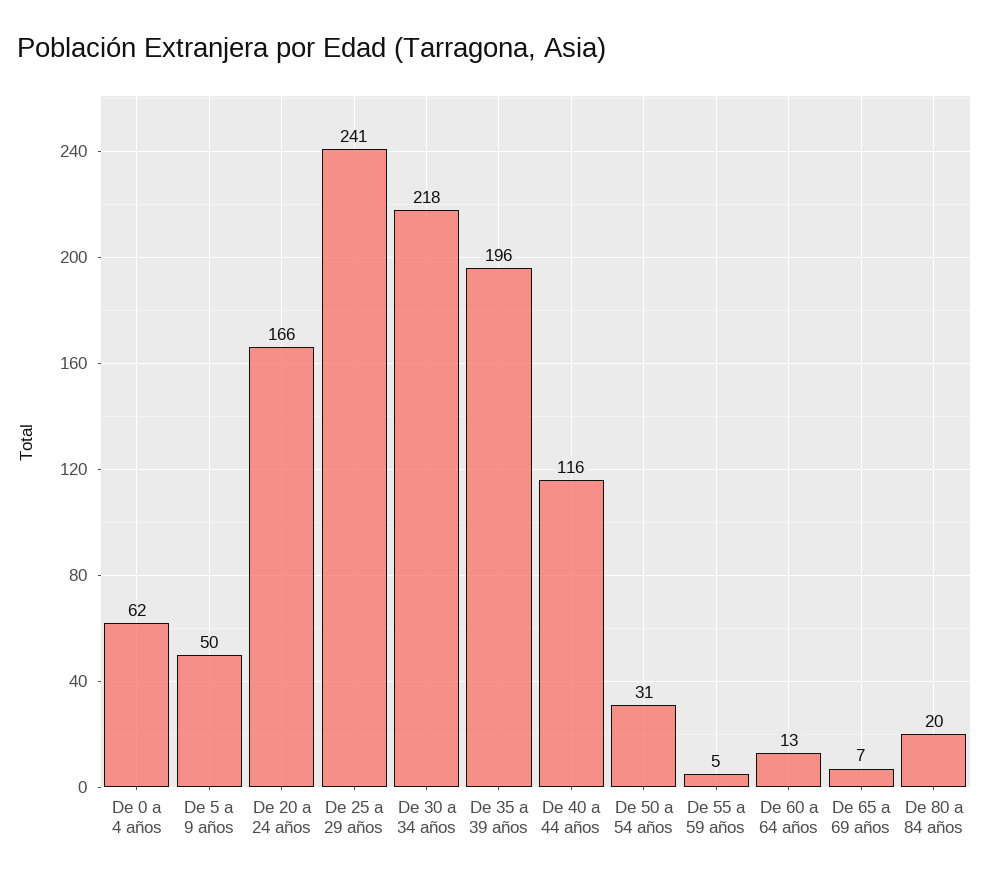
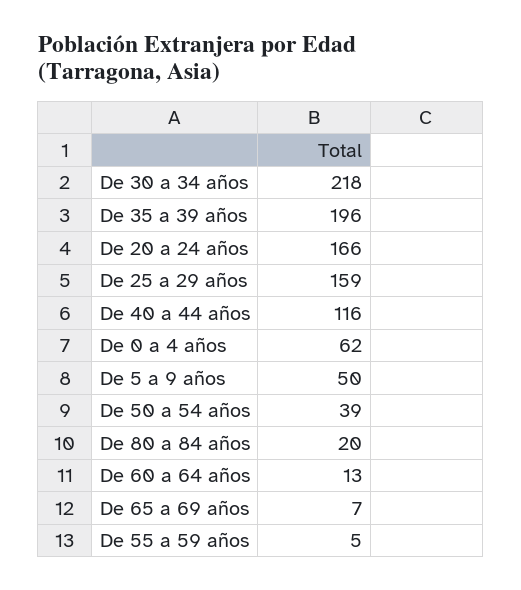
De 25 a 29 años: 241 -> 159
De 50 a 54 años: 31 -> 39

